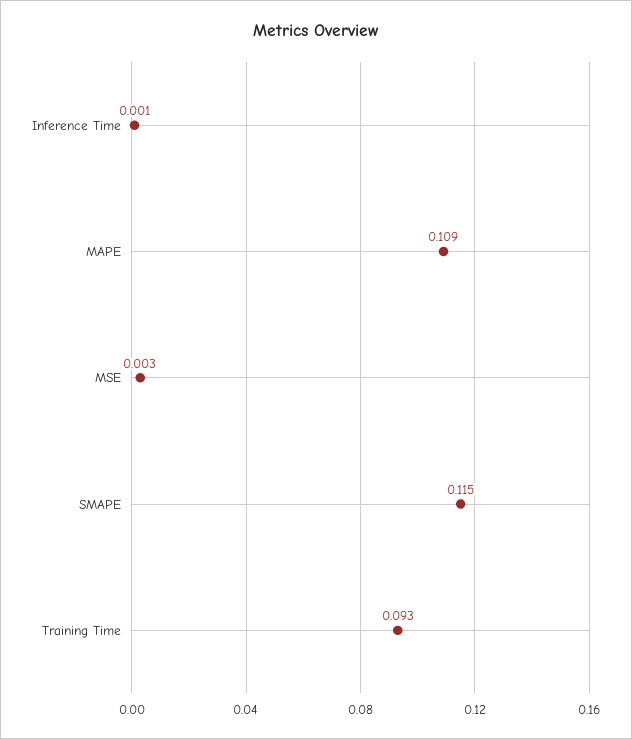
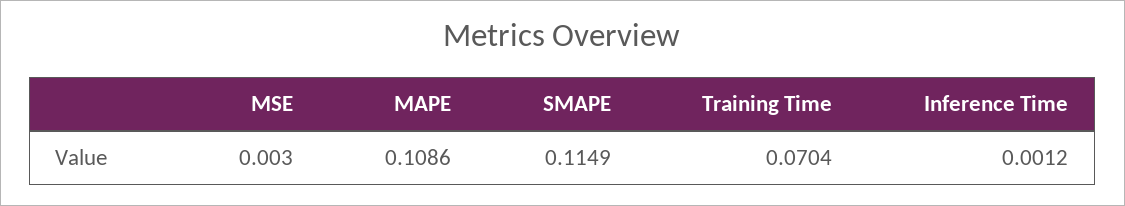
Training Time: 0.093 -> 0.0704

